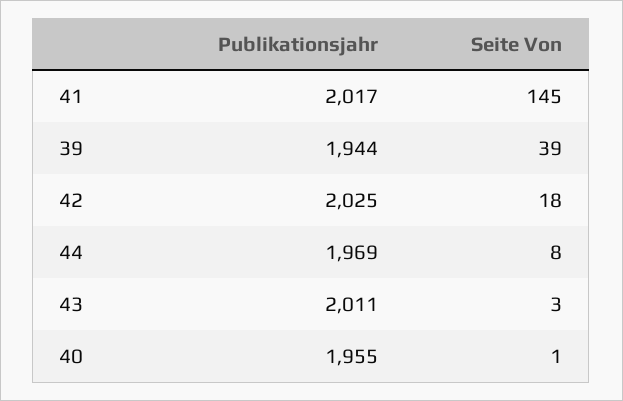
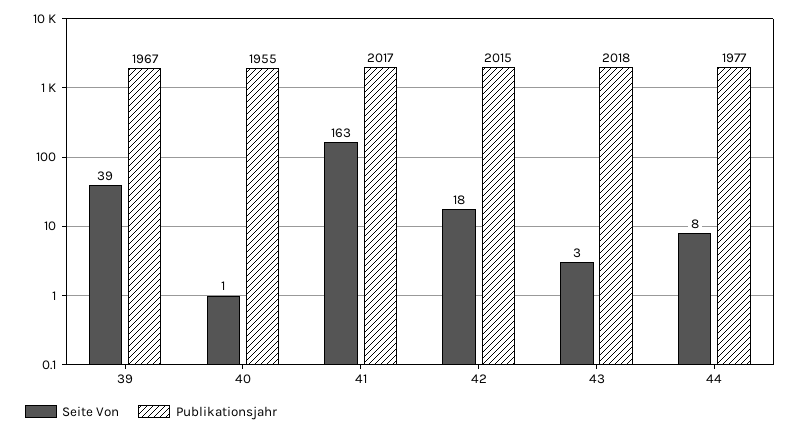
Seite Von, 41: 145 -> 163
Publikationsjahr, 39: 1944 -> 1967
Publikationsjahr, 42: 2025 -> 2015
Publikationsjahr, 44: 1969 -> 1977
Publikationsjahr, 43: 2011 -> 2018

